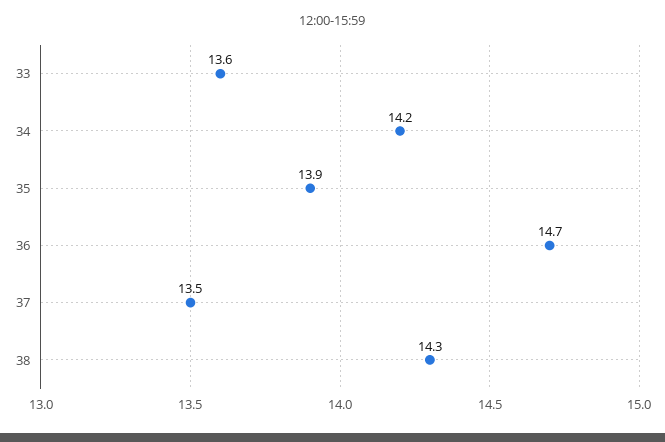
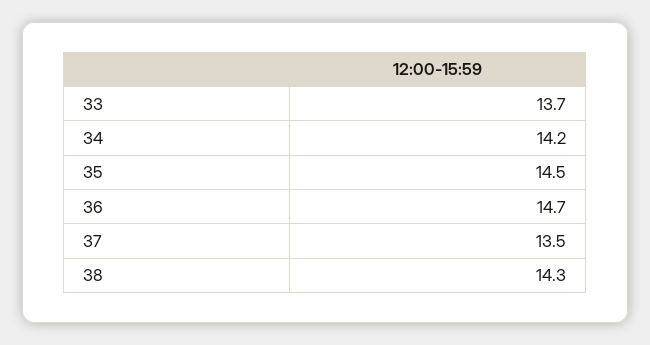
33: 13.6 -> 13.7
35: 13.9 -> 14.5

